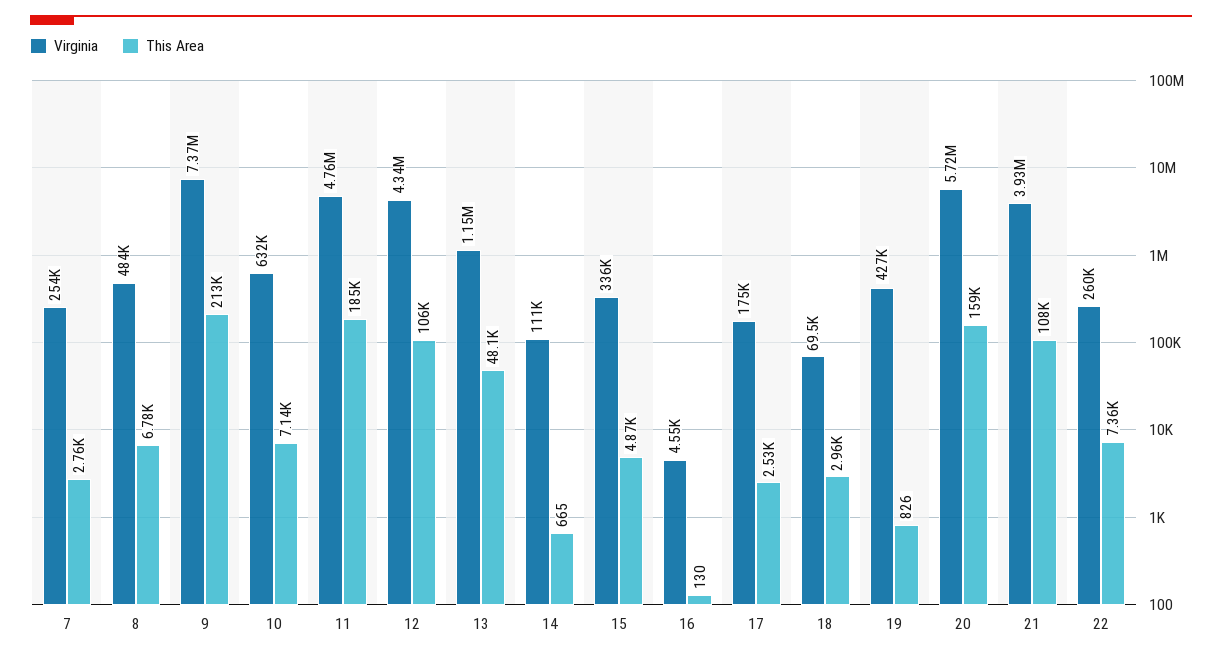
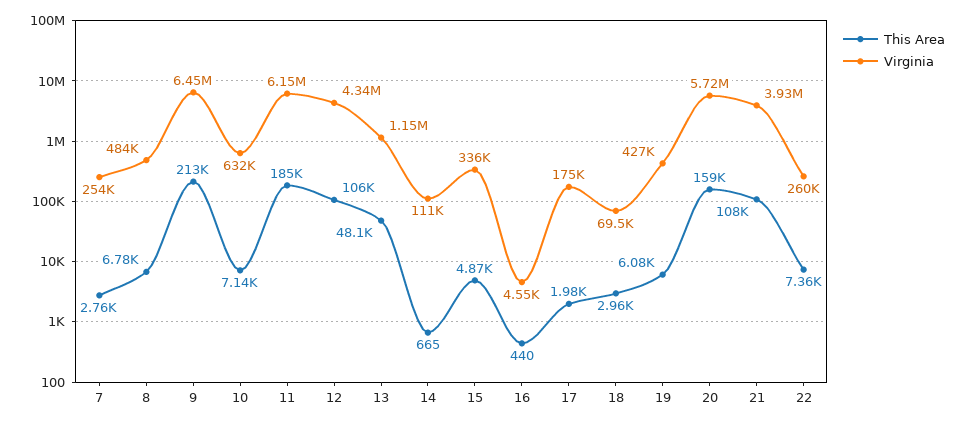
Virginia, 9: 7370000 -> 6450000
Virginia, 11: 4760000 -> 6150000
This Area, 16: 130 -> 440
This Area, 17: 2530 -> 1980
This Area, 19: 826 -> 6080

